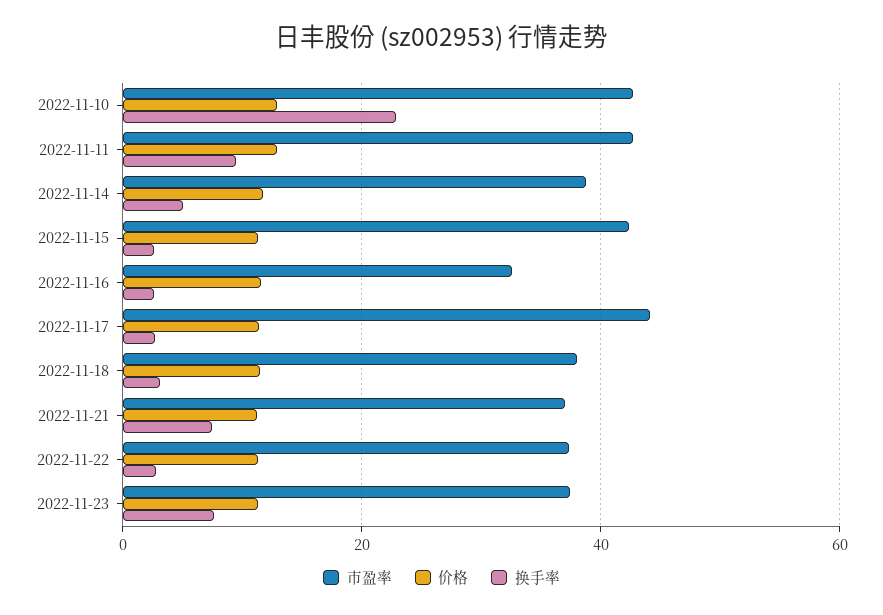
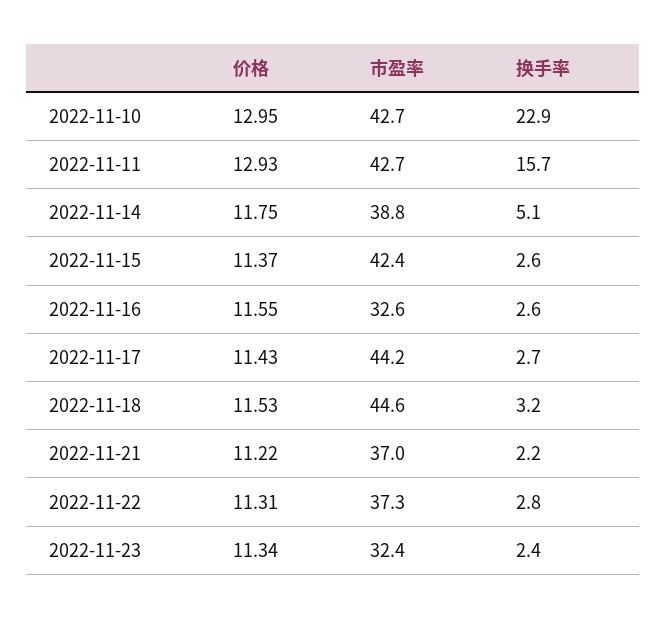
换手率, 2022-11-11: 10 -> 15.7
市盈率, 2022-11-18: 38 -> 44.6
换手率, 2022-11-21: 8 -> 2.2
市盈率, 2022-11-23: 38 -> 32.4
换手率, 2022-11-23: 8 -> 2.4

